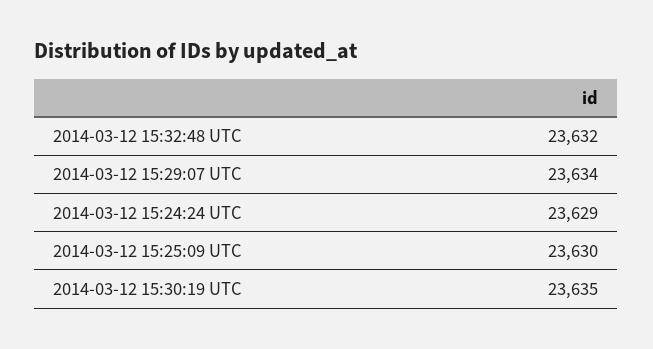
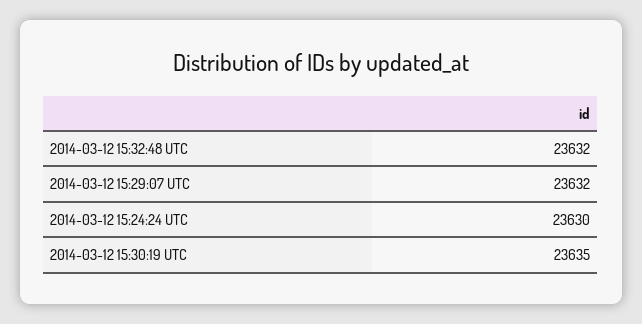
2014-03-12 15:29:07 UTC: 23634 -> 23632
2014-03-12 15:24:24 UTC: 23629 -> 23630
2014-03-12 15:25:09 UTC: 23630 -> none

